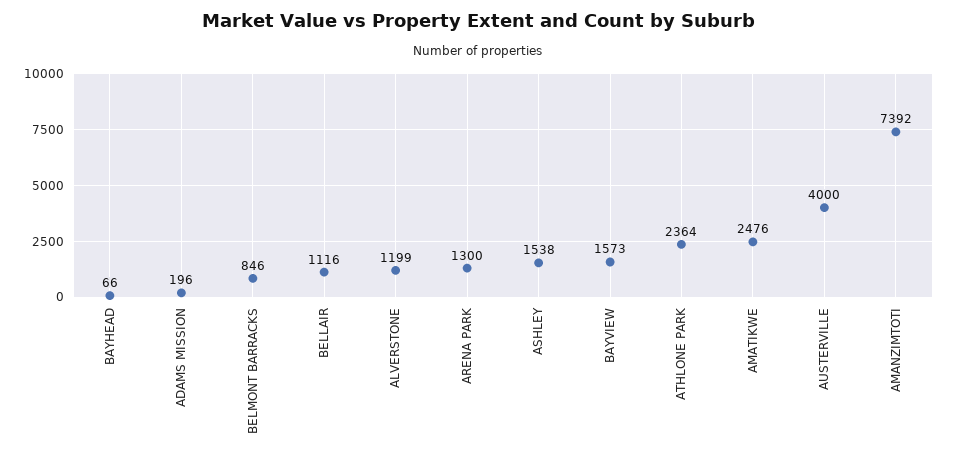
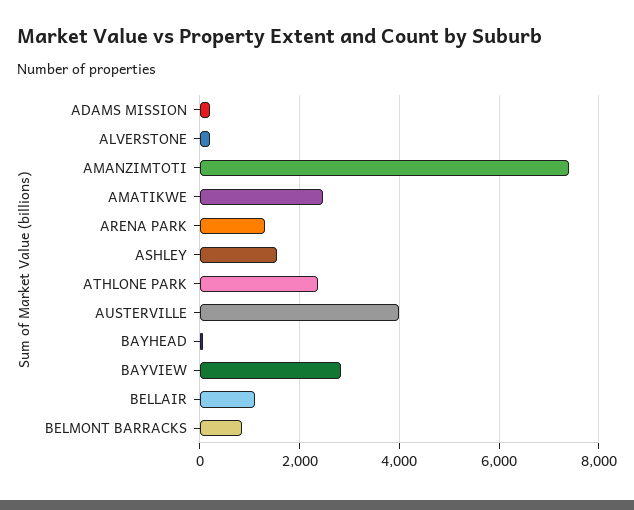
ALVERSTONE: 1199 -> 200
BAYVIEW: 1573 -> 2800

